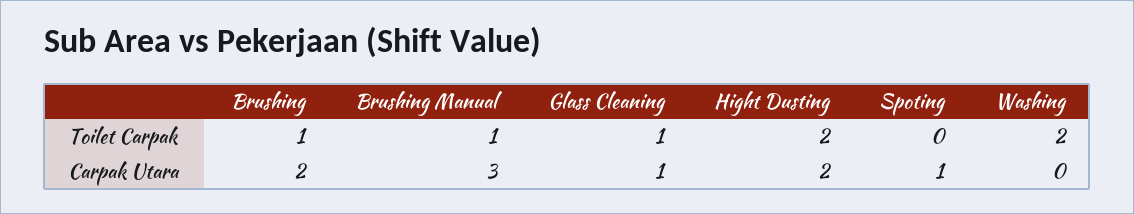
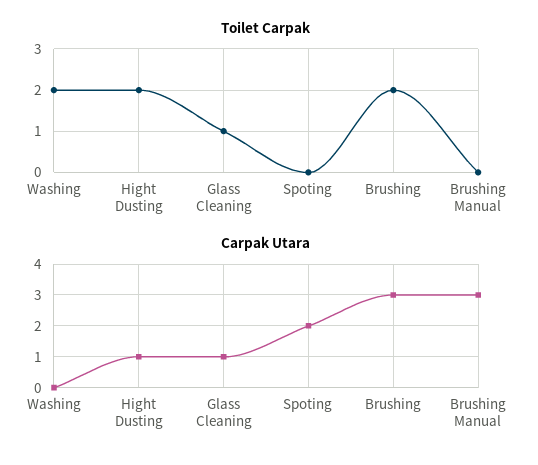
Toilet Carpak, Brushing: 1 -> 2
Toilet Carpak, Brushing Manual: 1 -> 0
Carpak Utara, Brushing: 2 -> 3
Carpak Utara, Hight Dusting: 2 -> 1
Carpak Utara, Spoting: 1 -> 2

